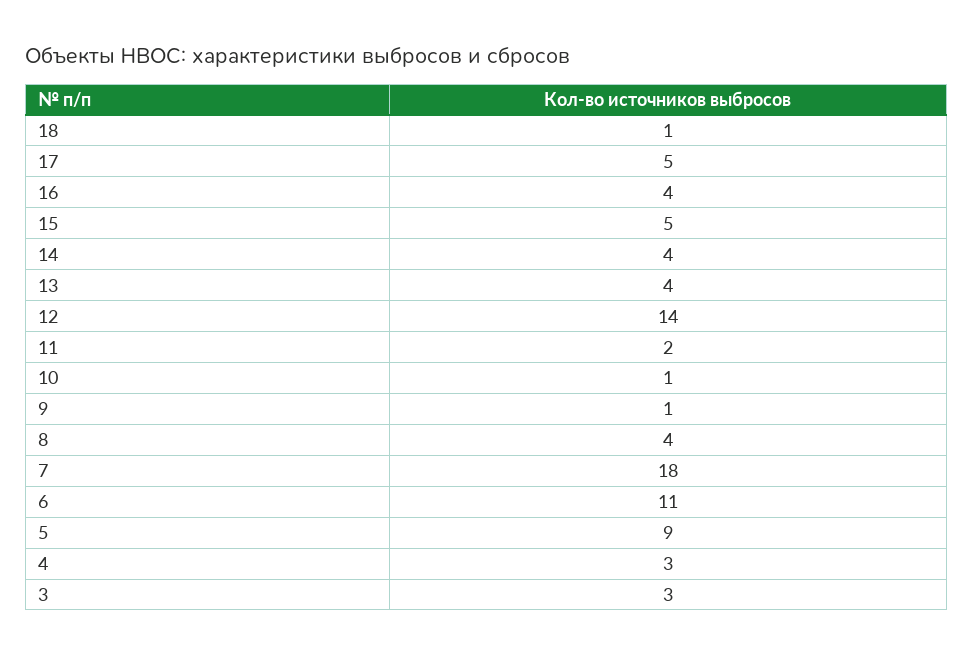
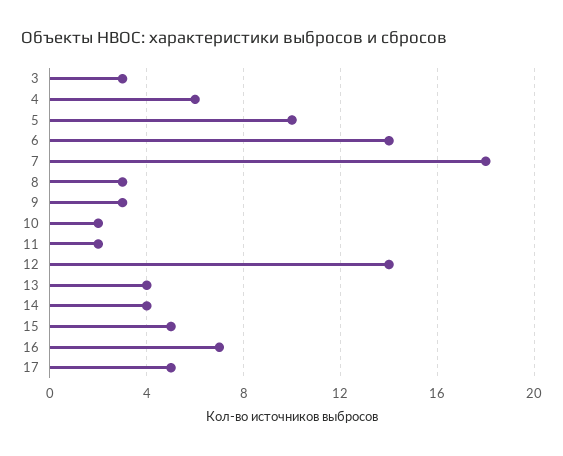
18: 1 -> none
16: 4 -> 7
10: 1 -> 2
9: 1 -> 3
8: 4 -> 3
6: 11 -> 14
5: 9 -> 10
4: 3 -> 6

